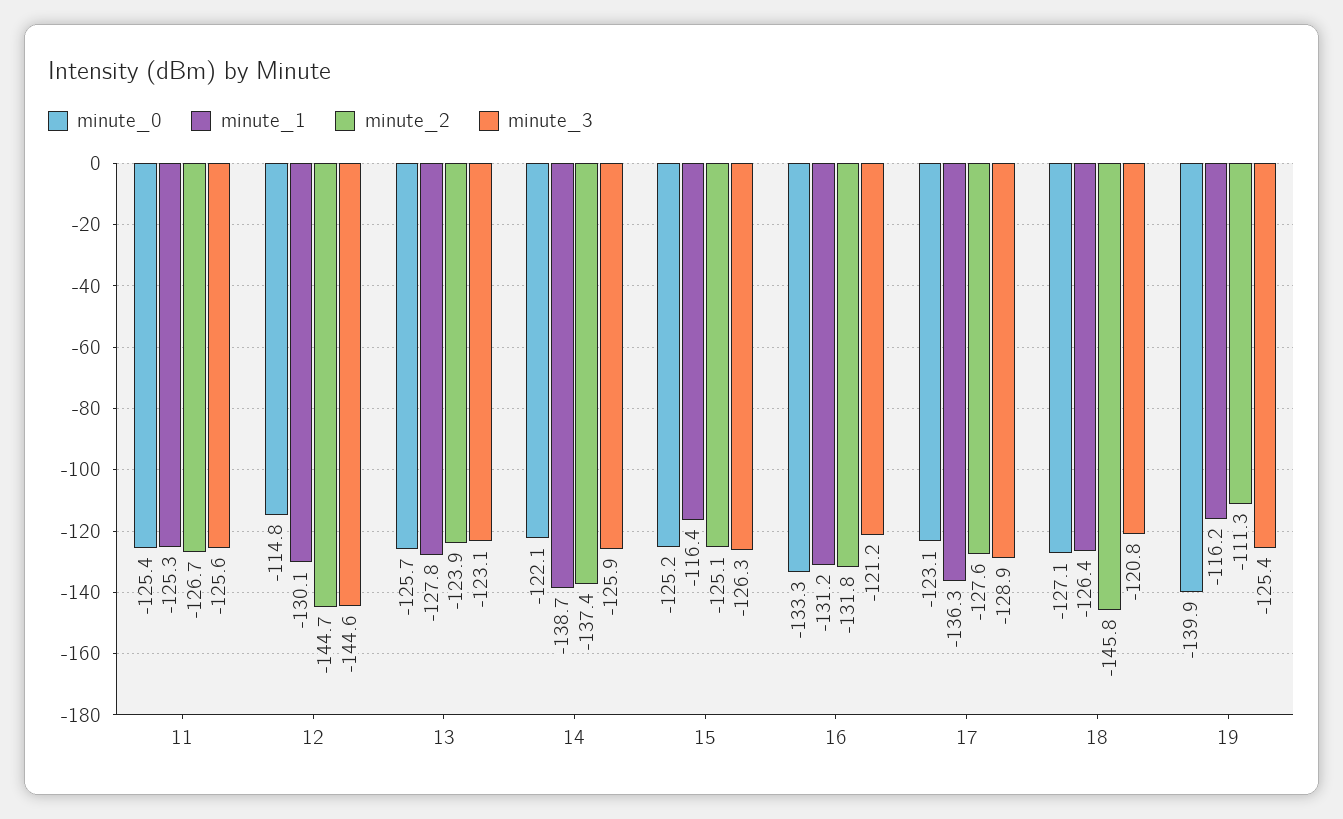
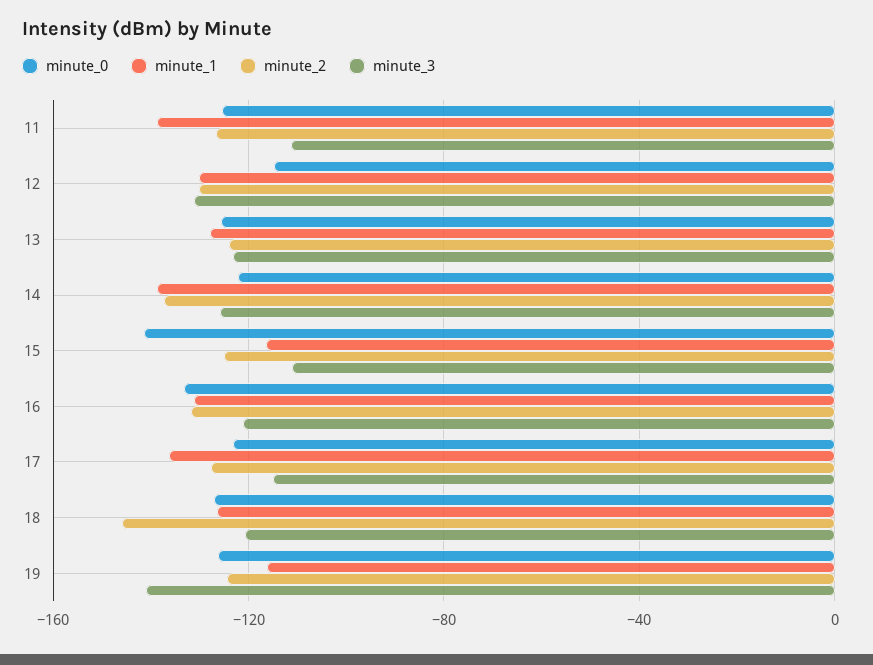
minute_1, 11: -125.3 -> -140
minute_3, 11: -125.6 -> -110
minute_2, 12: -144.7 -> -130
minute_3, 12: -144.6 -> -130
minute_0, 15: -125.2 -> -140
minute_3, 15: -126.3 -> -110
minute_3, 17: -128.9 -> -115
minute_0, 19: -139.9 -> -125
minute_2, 19: -111.3 -> -125
minute_3, 19: -125.4 -> -140

